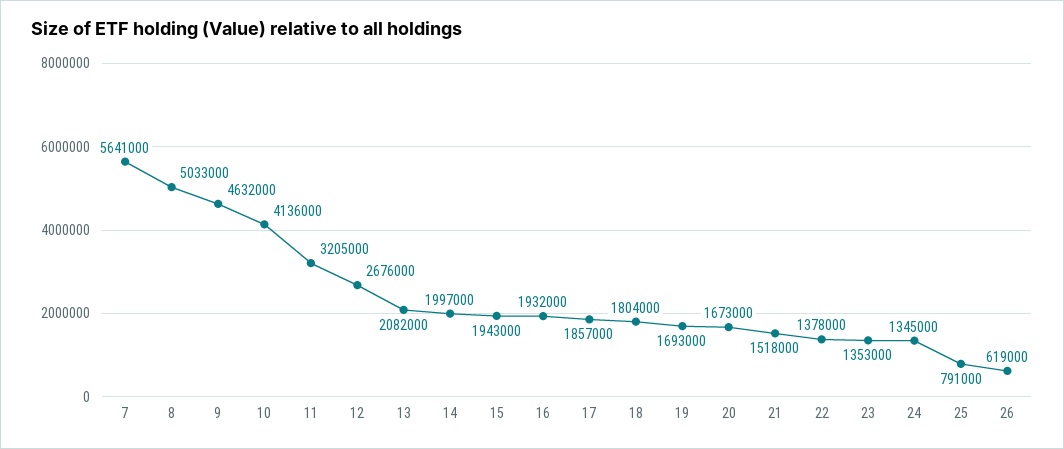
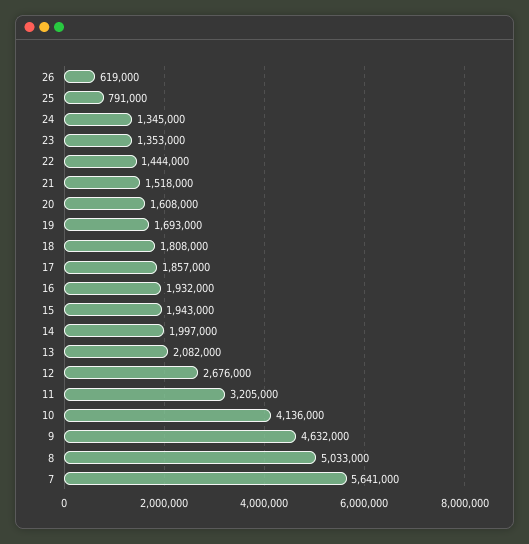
18: 1804000 -> 1808000
20: 1673000 -> 1608000
22: 1378000 -> 1444000

